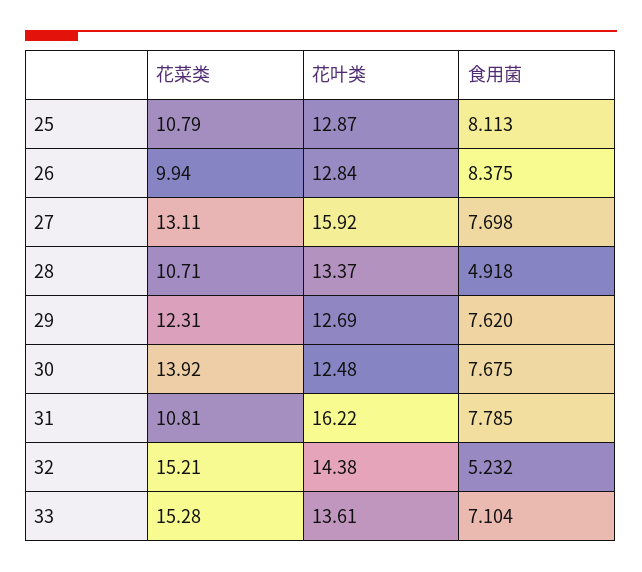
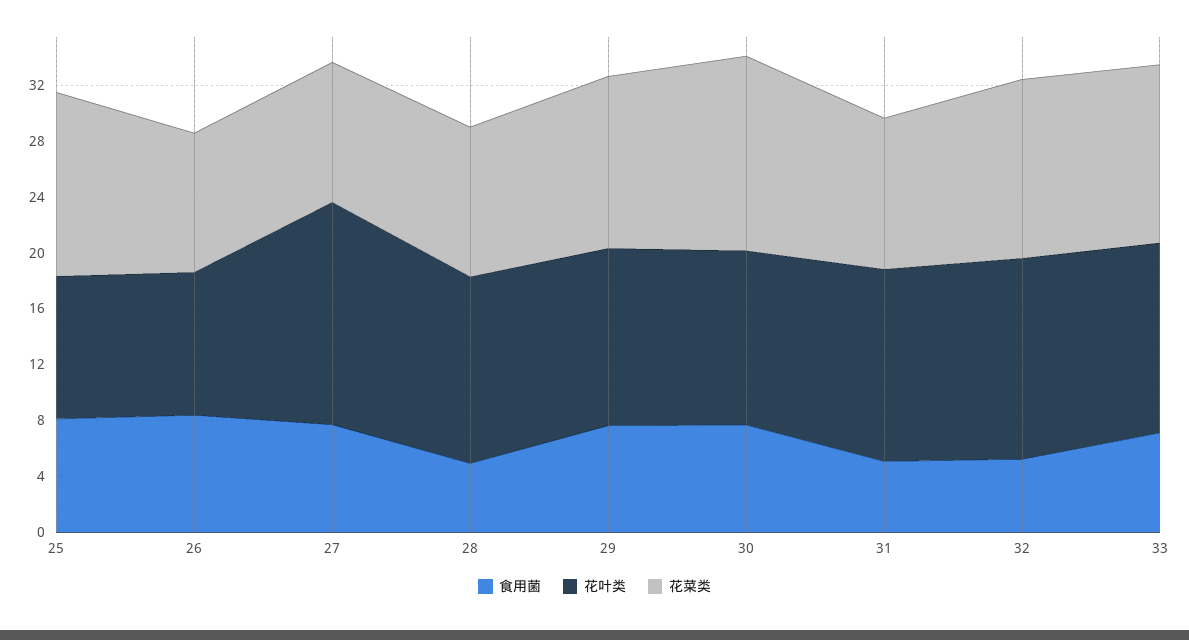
花菜类, 25: 10.79 -> 13
花叶类, 25: 12.87 -> 10
花叶类, 26: 12.84 -> 10
花菜类, 27: 13.11 -> 10
花叶类, 31: 16.22 -> 14
食用菌, 31: 7.785 -> 5
花菜类, 32: 15.21 -> 13
花菜类, 33: 15.28 -> 13

